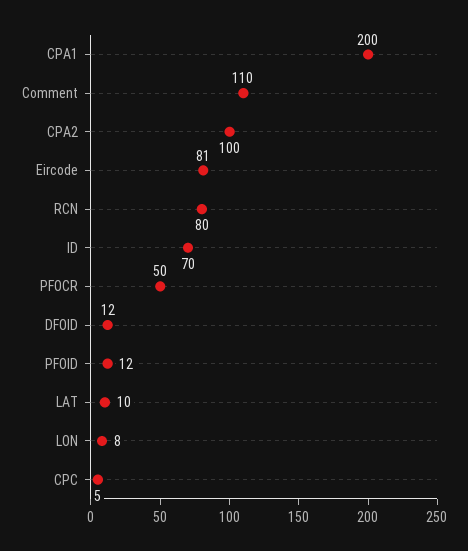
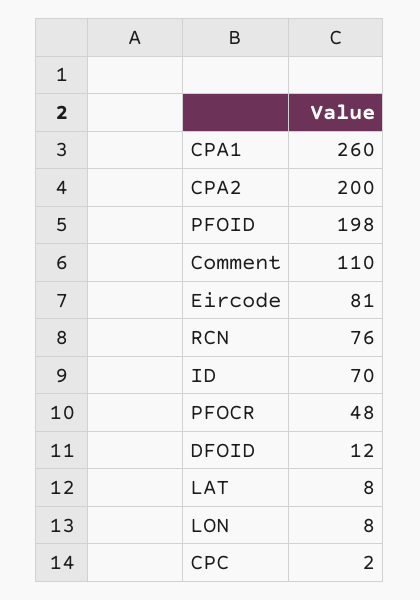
CPA1: 200 -> 260
CPA2: 100 -> 200
RCN: 80 -> 76
PFOCR: 50 -> 48
PFOID: 12 -> 198
LAT: 10 -> 8
CPC: 5 -> 2

